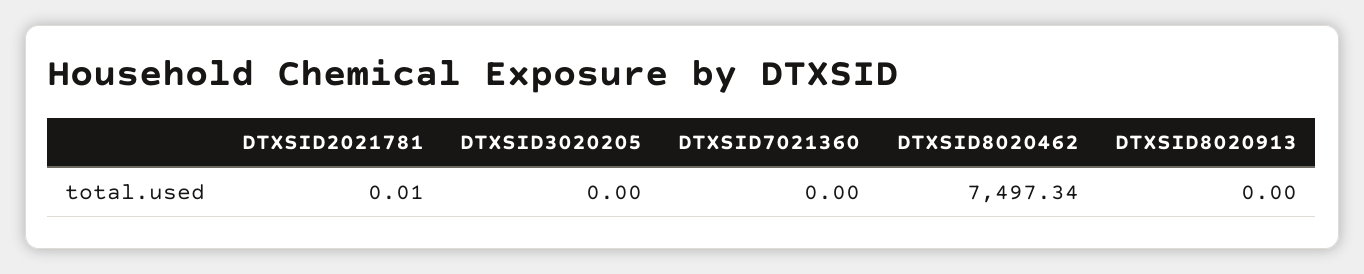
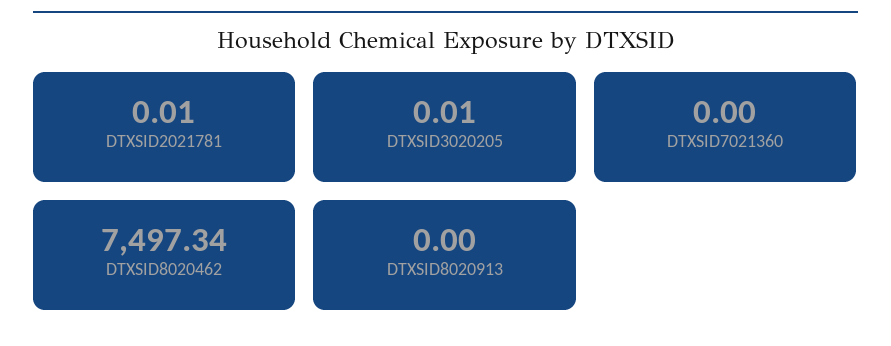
DTXSID3020205: 0 -> 0.01

